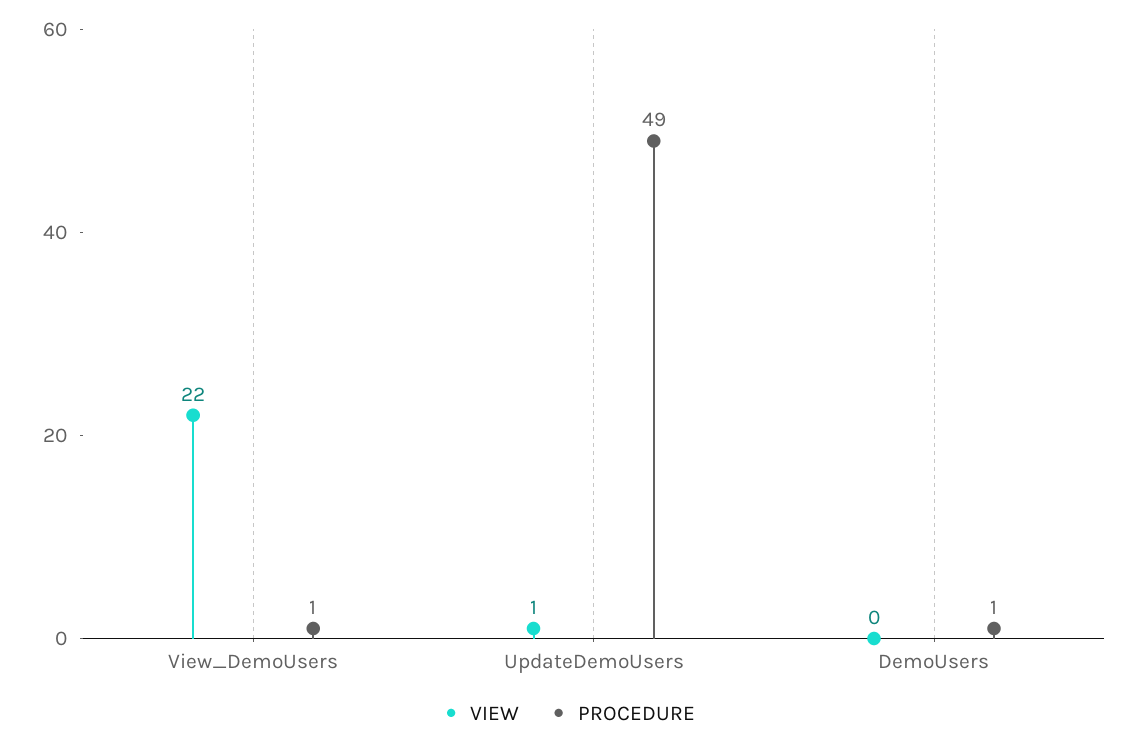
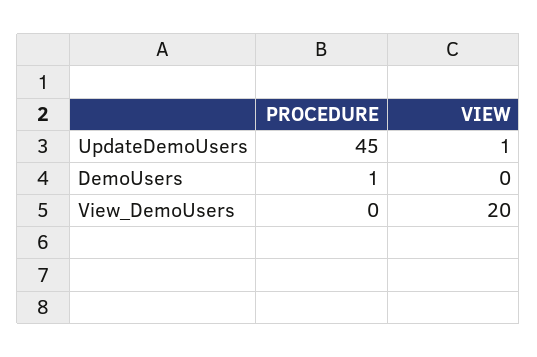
VIEW, View_DemoUsers: 22 -> 20
PROCEDURE, View_DemoUsers: 1 -> 0
PROCEDURE, UpdateDemoUsers: 49 -> 45

